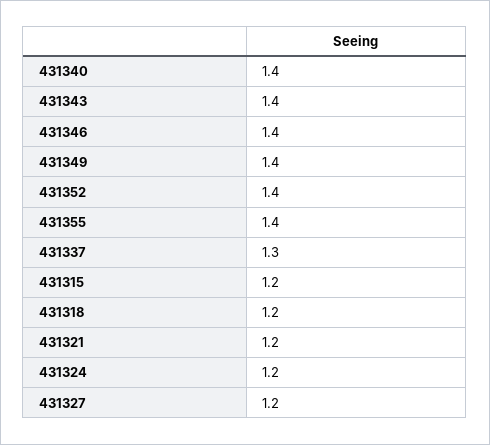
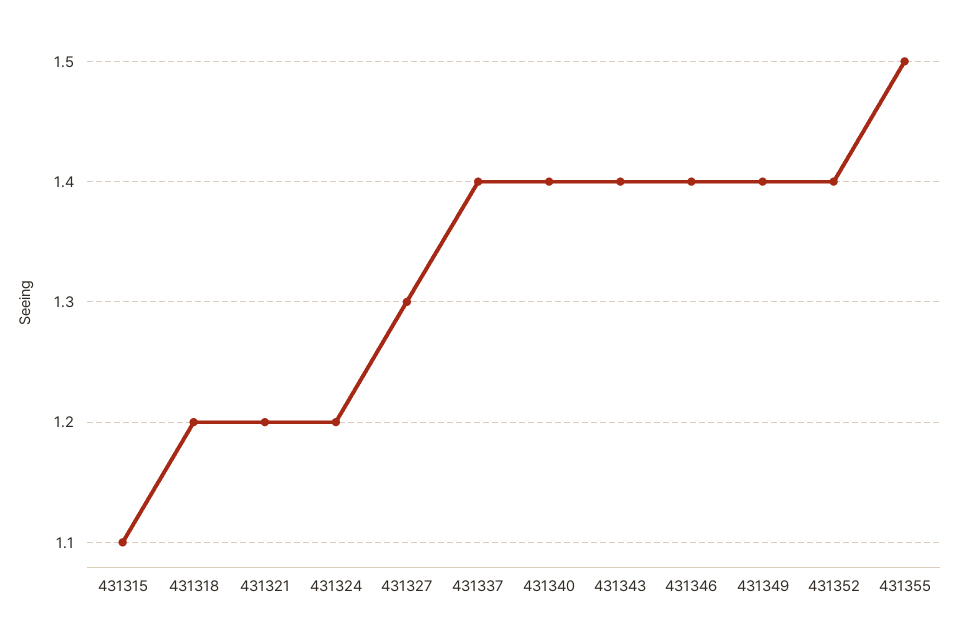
431355: 1.4 -> 1.5
431337: 1.3 -> 1.4
431315: 1.2 -> 1.1
431327: 1.2 -> 1.3

